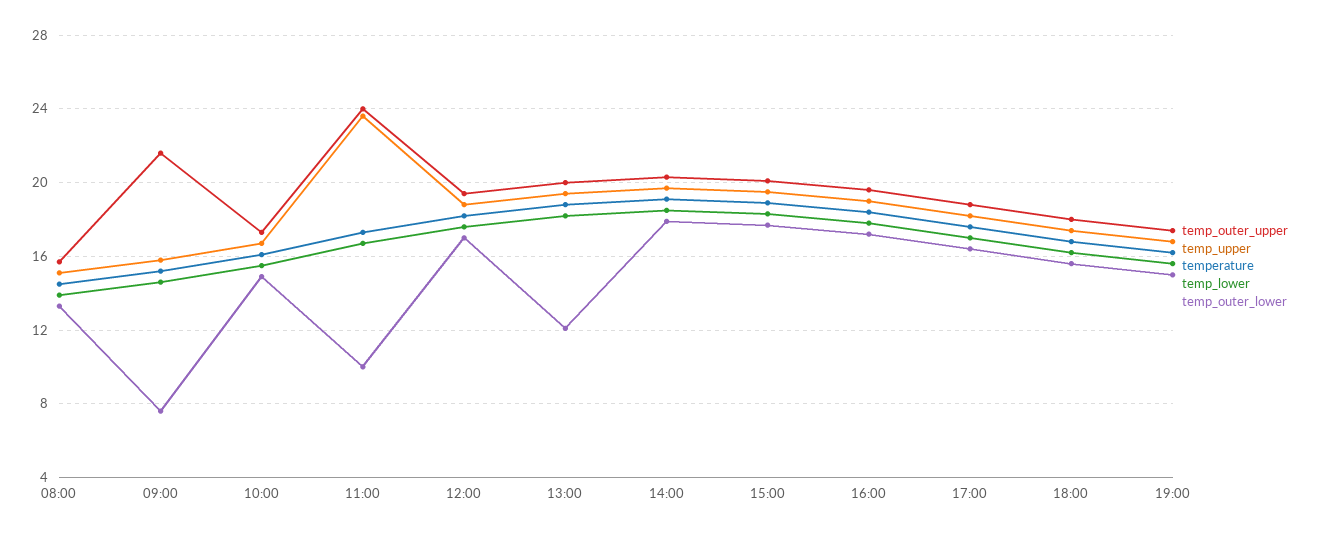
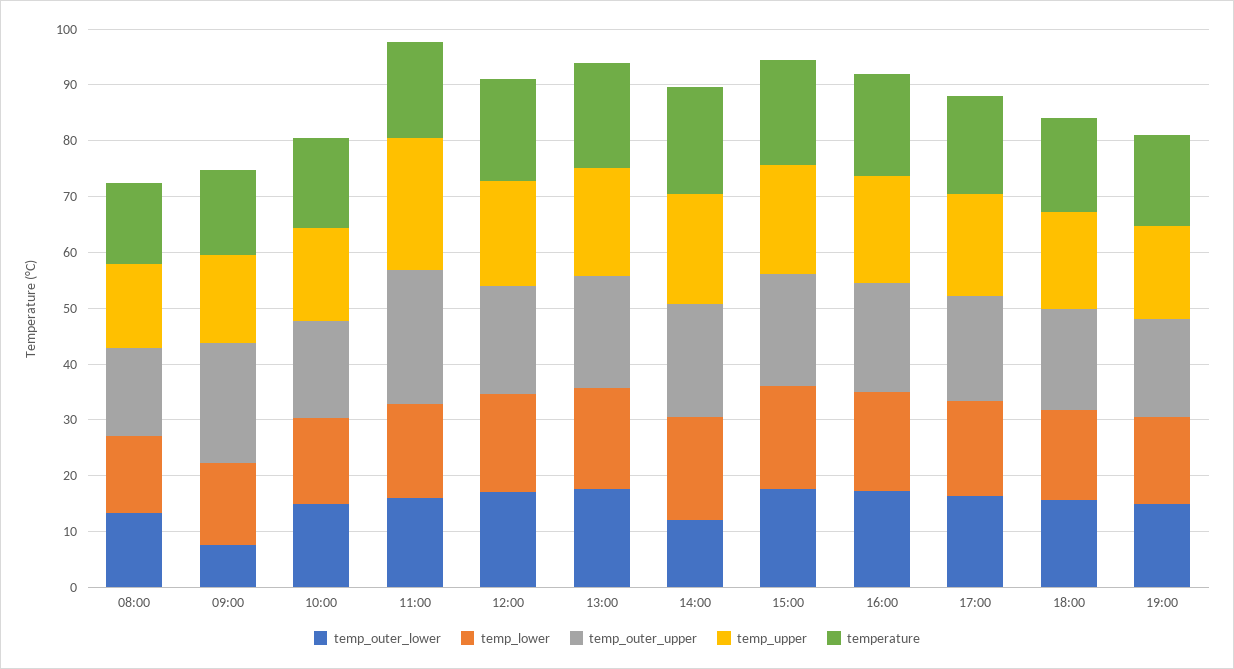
temp_outer_lower, 11:00: 10 -> 16
temp_outer_lower, 13:00: 12 -> 18
temp_outer_lower, 14:00: 18 -> 12

